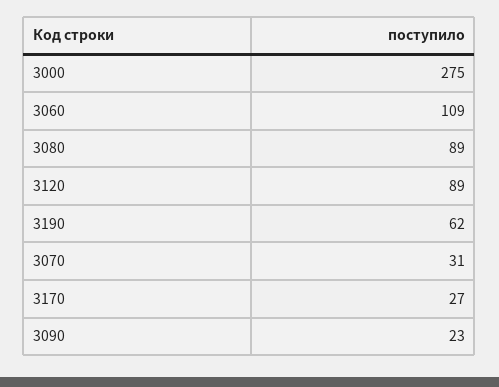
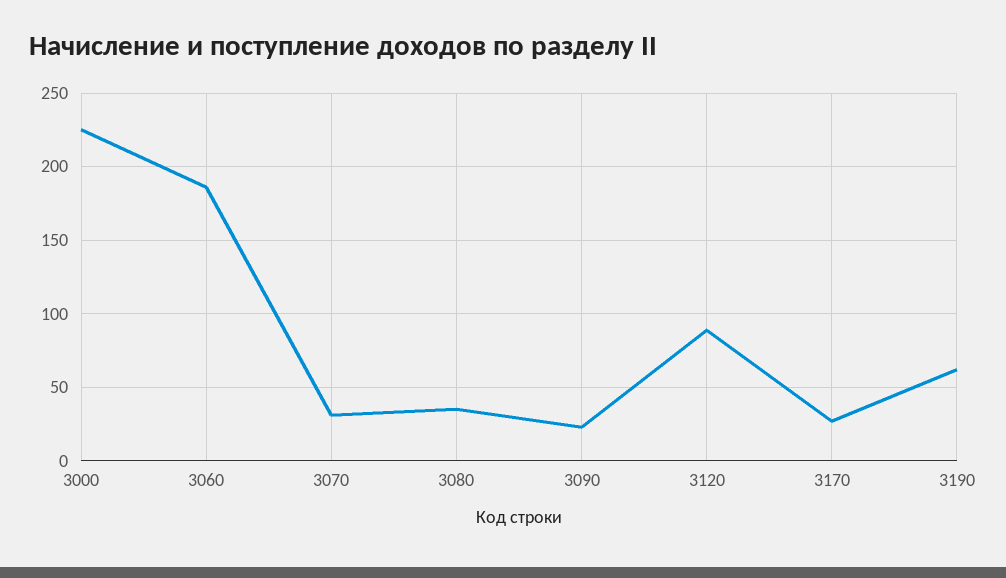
3000: 275 -> 225
3060: 109 -> 185
3080: 89 -> 35

